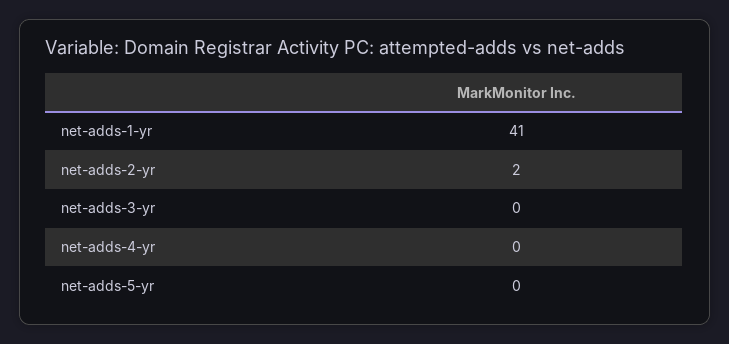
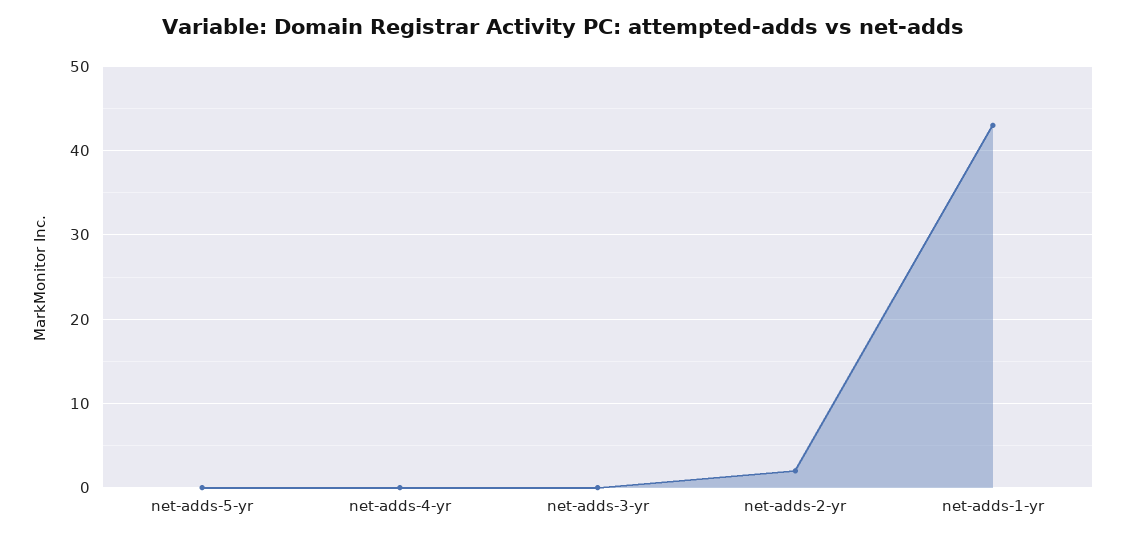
net-adds-1-yr: 41 -> 43

